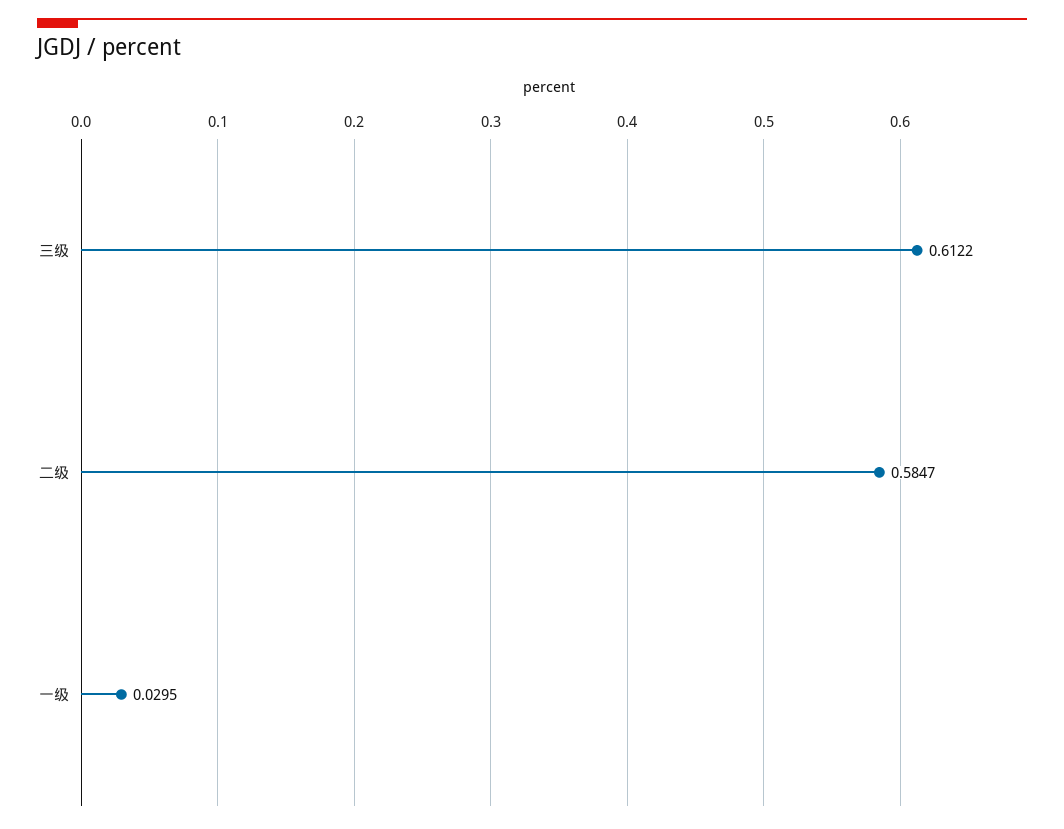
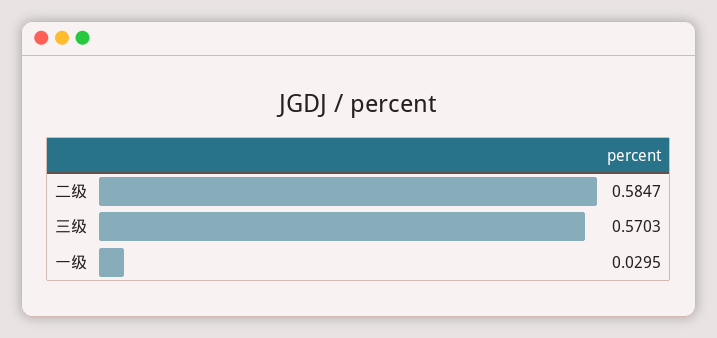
三级: 0.6122 -> 0.5703

